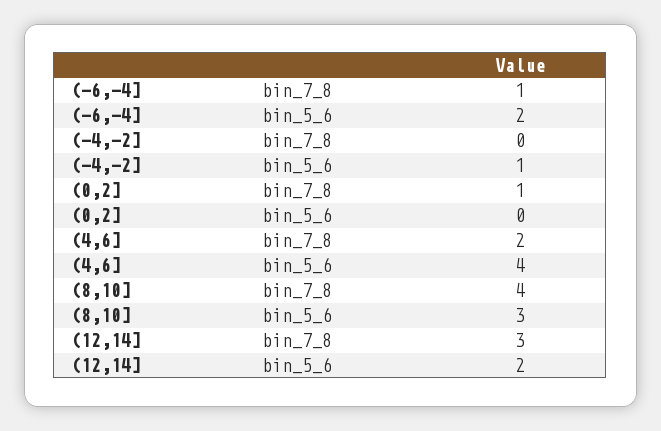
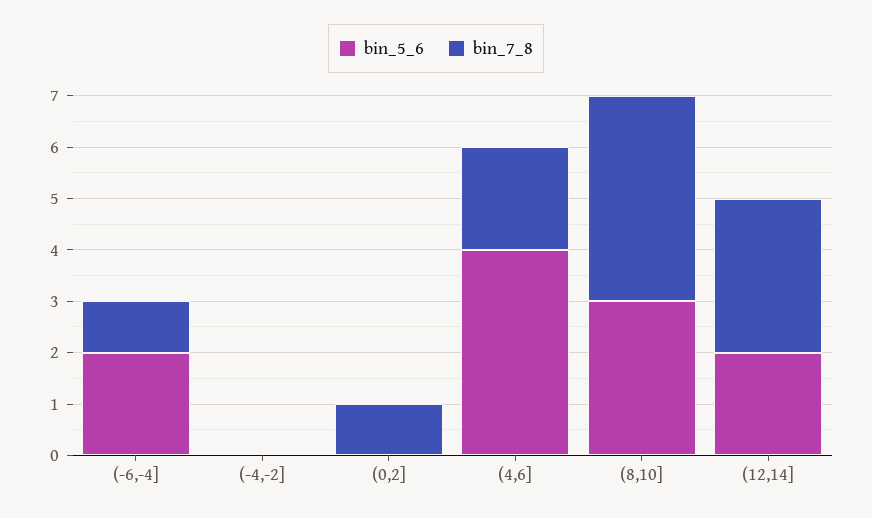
bin_5_6, (-4,-2]: 1 -> 0

